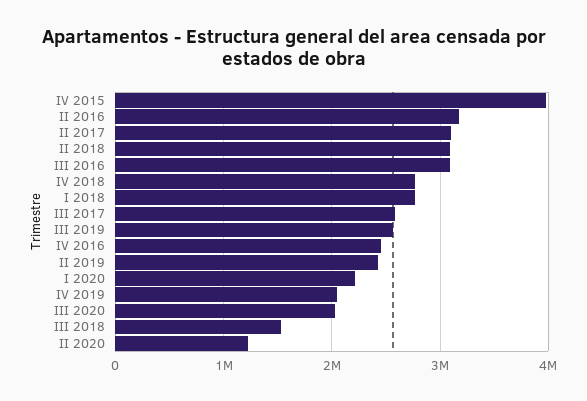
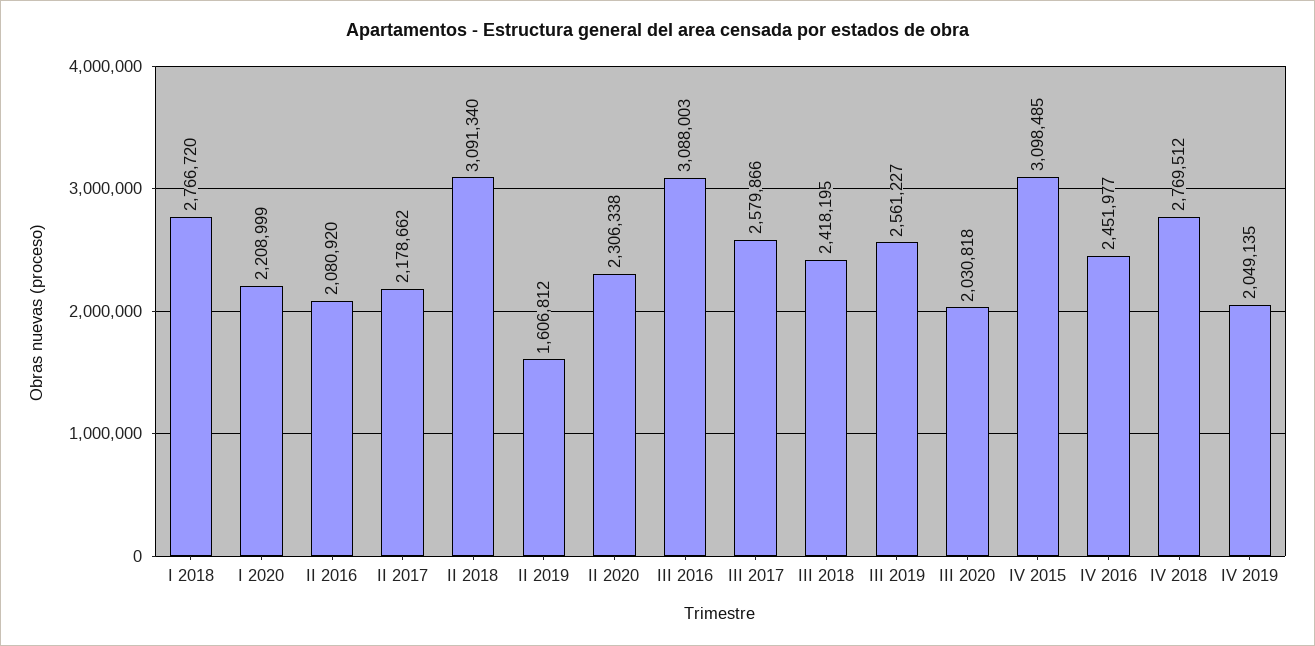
IV 2015: 4000000 -> 3098485
II 2016: 3200000 -> 2080920
II 2017: 3100000 -> 2178662
II 2019: 2400000 -> 1606812
III 2018: 1500000 -> 2418195
II 2020: 1200000 -> 2306338

